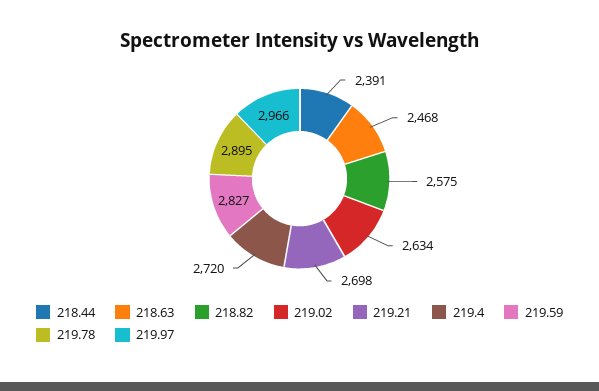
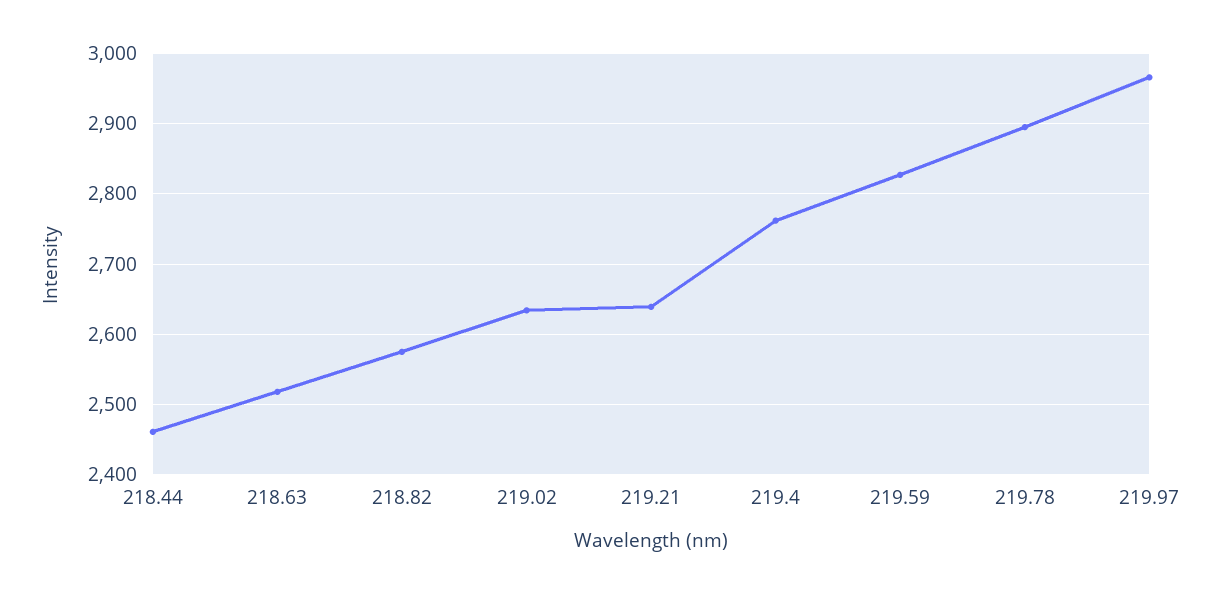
218.44: 2391 -> 2460
218.63: 2468 -> 2520
219.21: 2698 -> 2640
219.4: 2720 -> 2760

